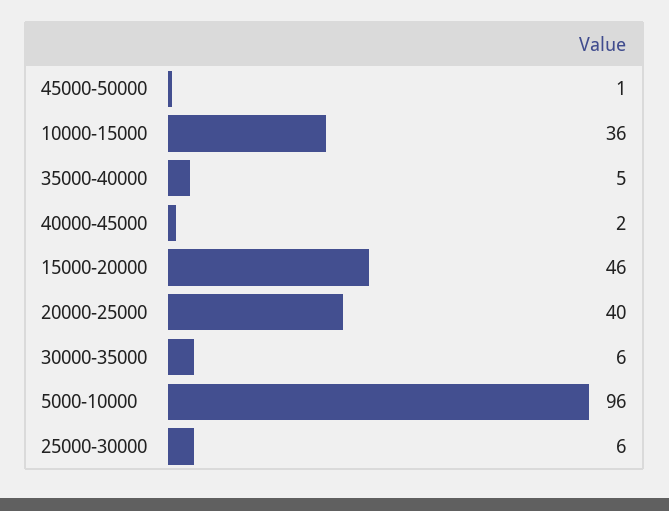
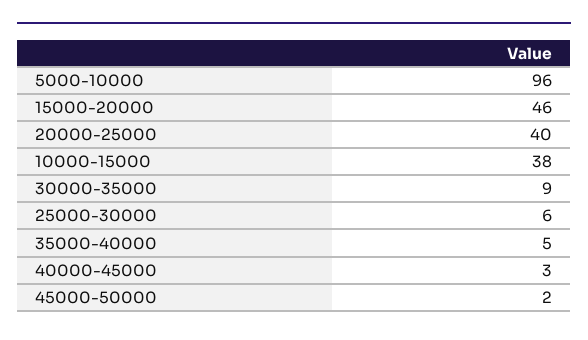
45000-50000: 1 -> 2
10000-15000: 36 -> 38
40000-45000: 2 -> 3
30000-35000: 6 -> 9

